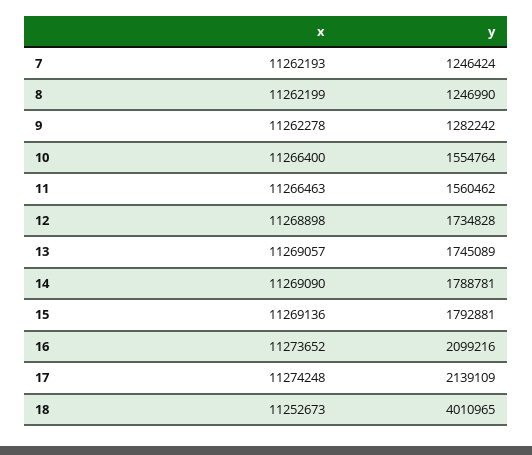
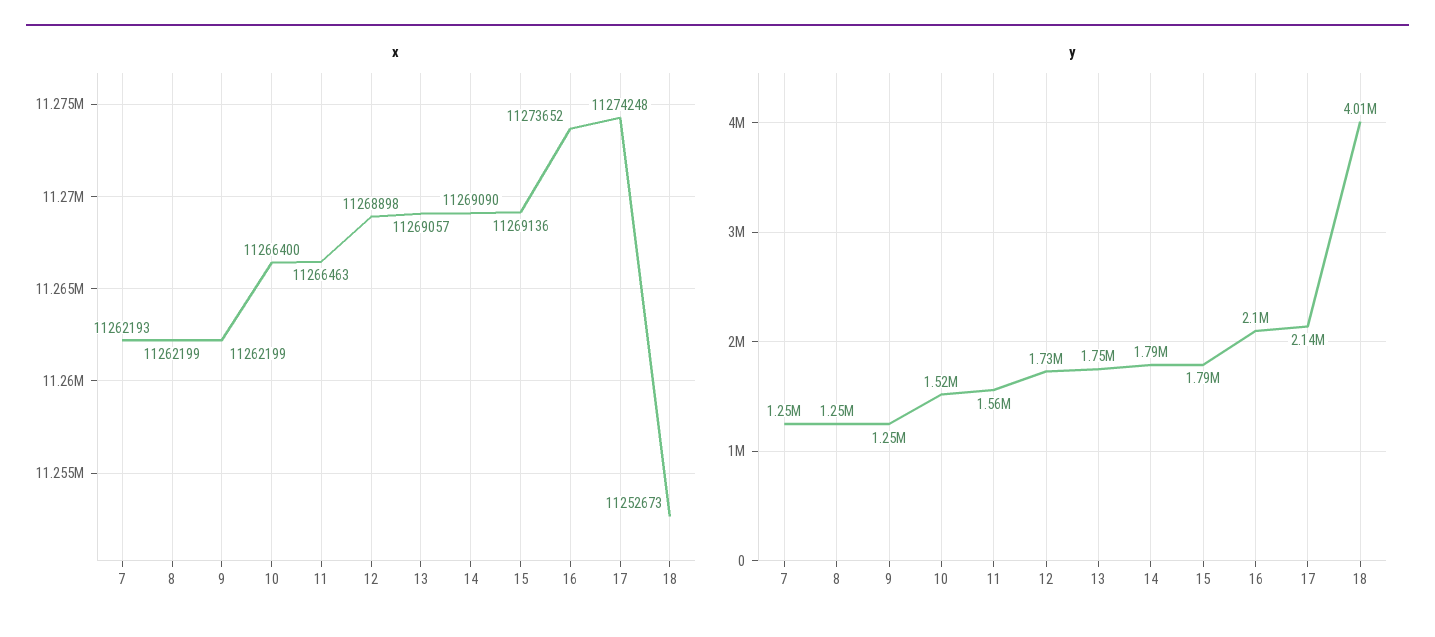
x, 9: 11262278 -> 11262199
y, 9: 1282242 -> 1250000
y, 10: 1554764 -> 1520000

